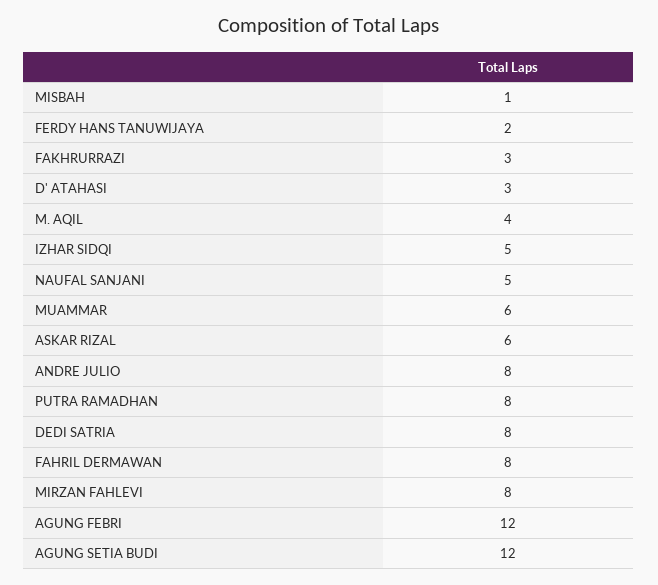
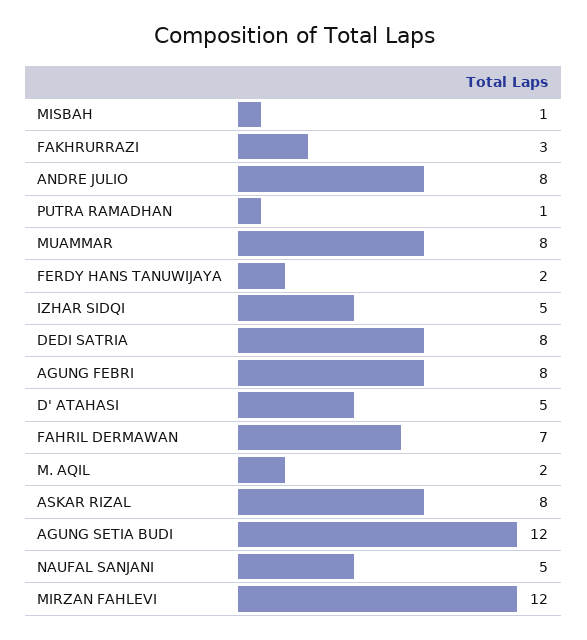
D' ATAHASI: 3 -> 5
M. AQIL: 4 -> 2
MUAMMAR: 6 -> 8
ASKAR RIZAL: 6 -> 8
PUTRA RAMADHAN: 8 -> 1
FAHRIL DERMAWAN: 8 -> 7
MIRZAN FAHLEVI: 8 -> 12
AGUNG FEBRI: 12 -> 8

